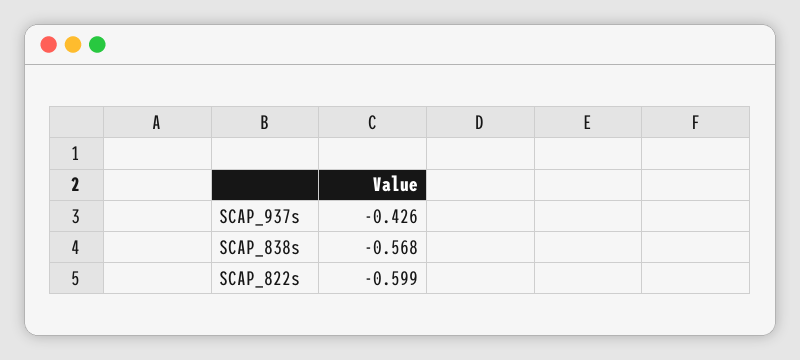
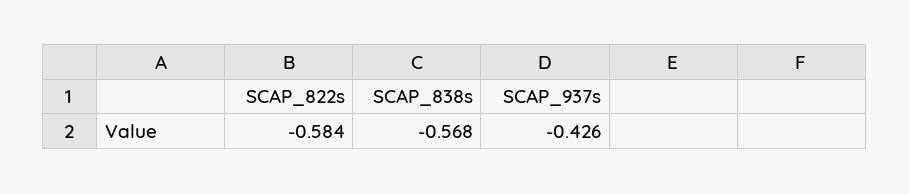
SCAP_822s: -0.599 -> -0.584

